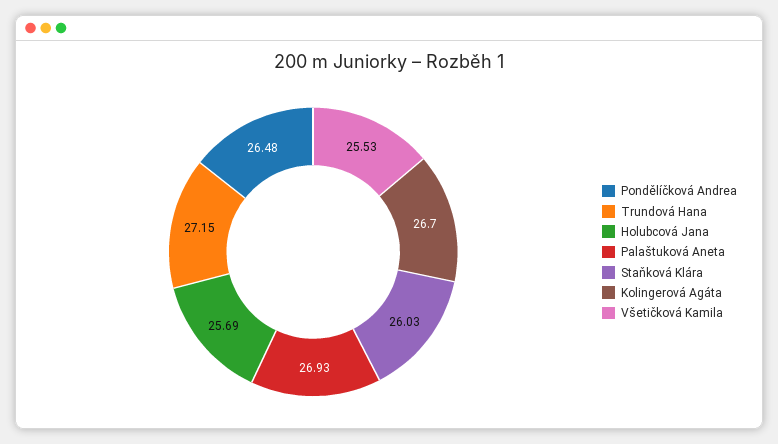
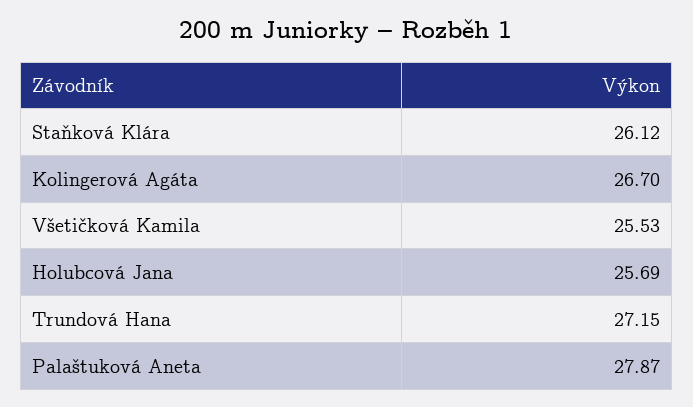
Pondělíčková Andrea: 26.48 -> none
Palaštuková Aneta: 26.93 -> 27.87
Staňková Klára: 26.03 -> 26.12

